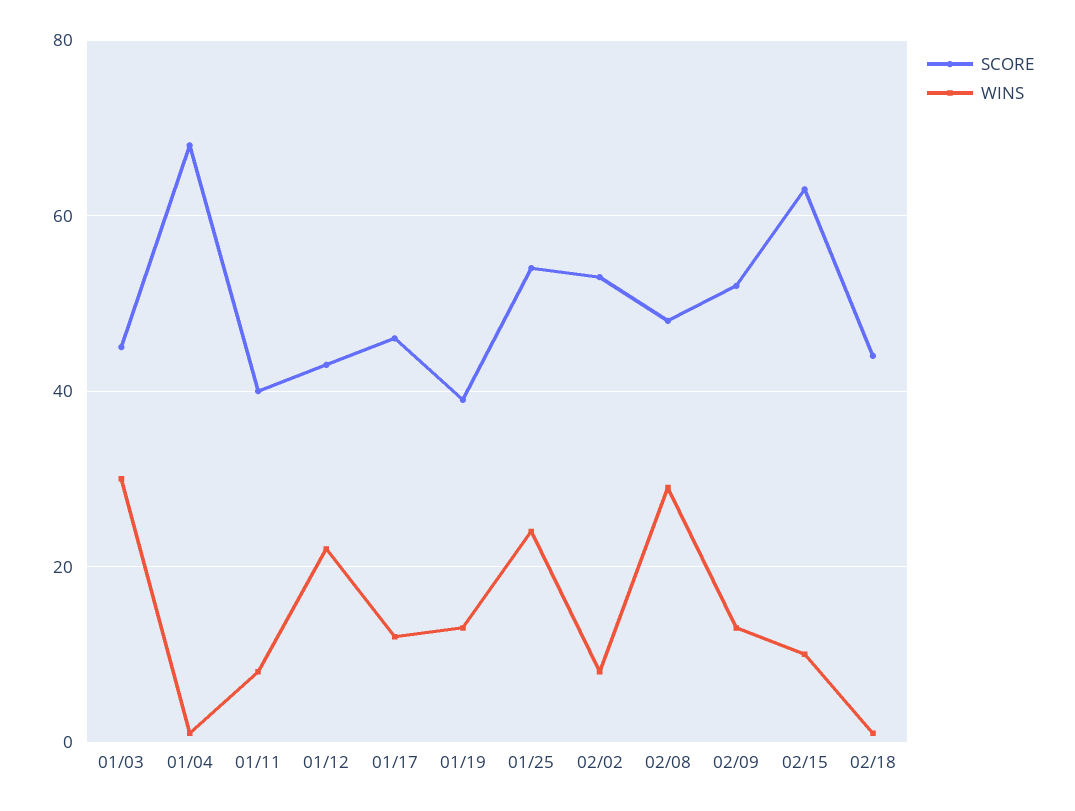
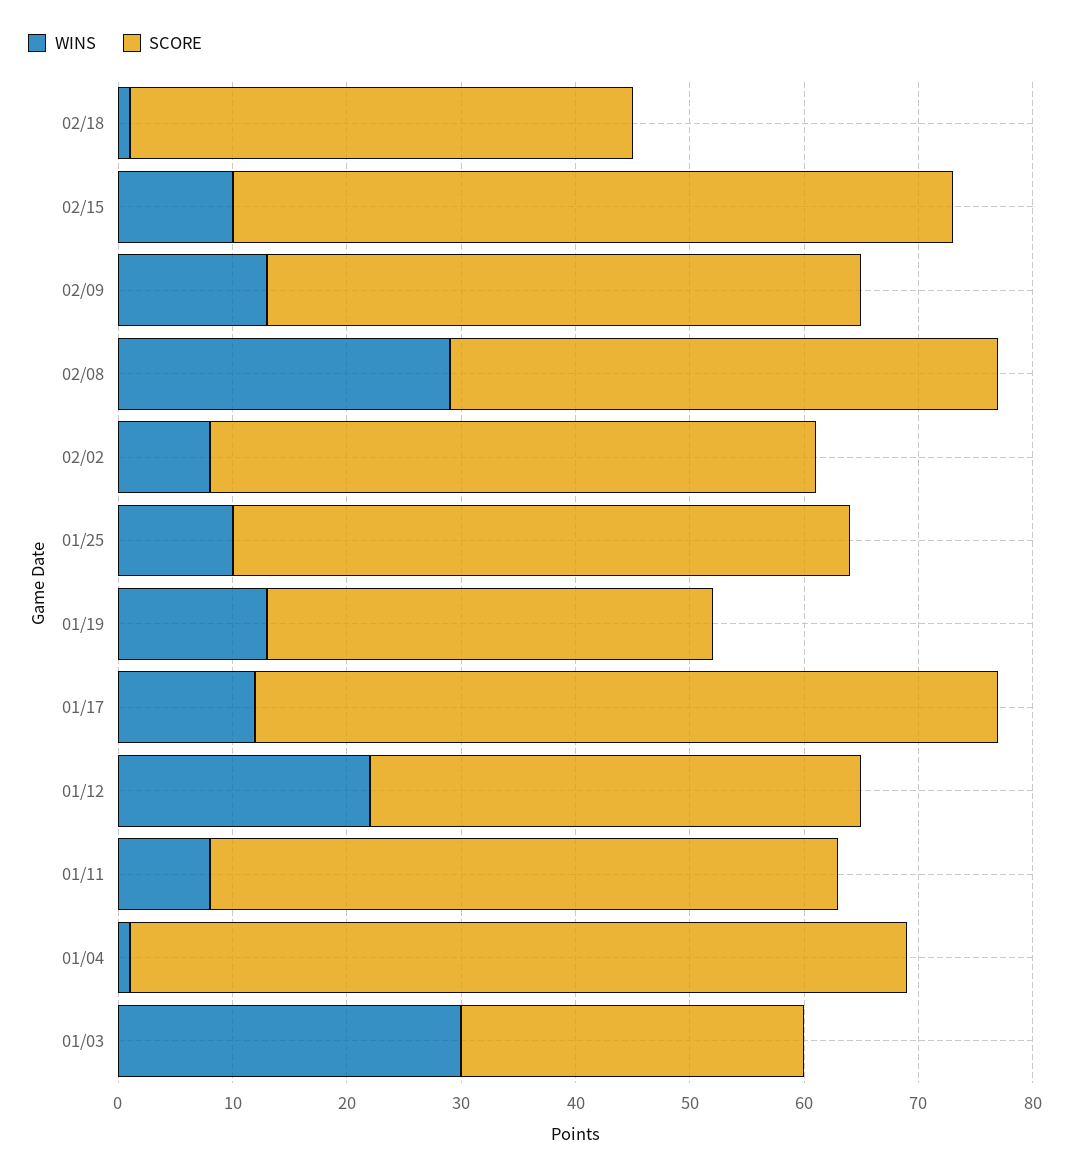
SCORE, 01/03: 45 -> 30
SCORE, 01/11: 40 -> 55
SCORE, 01/17: 45 -> 65
WINS, 01/25: 25 -> 10

